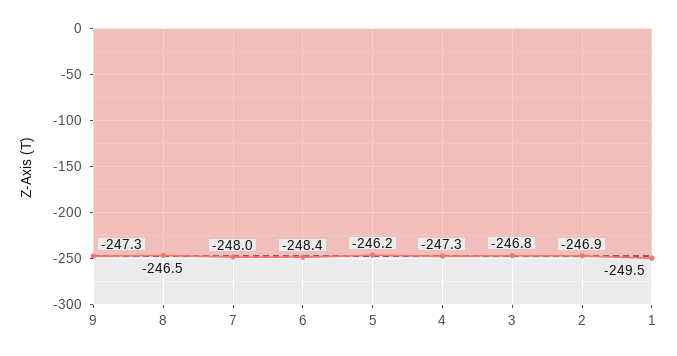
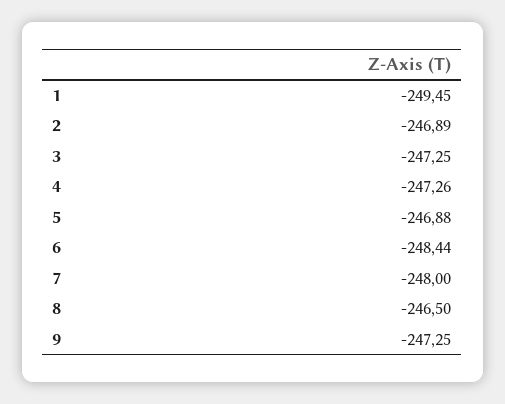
5: -246.2 -> -246.88
3: -246.8 -> -247.25

